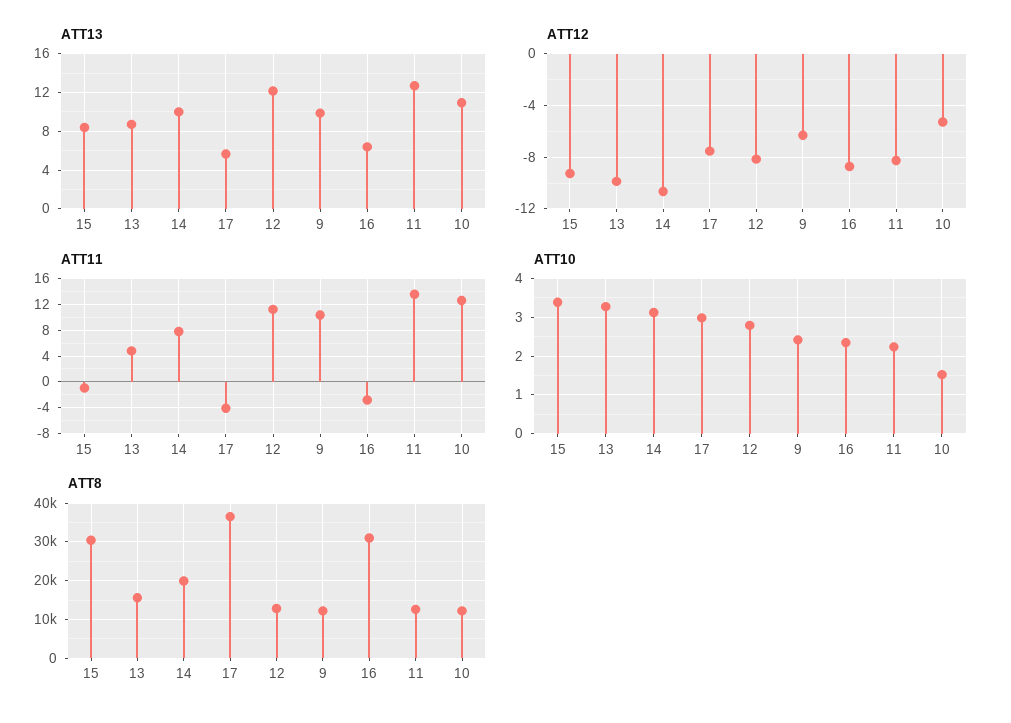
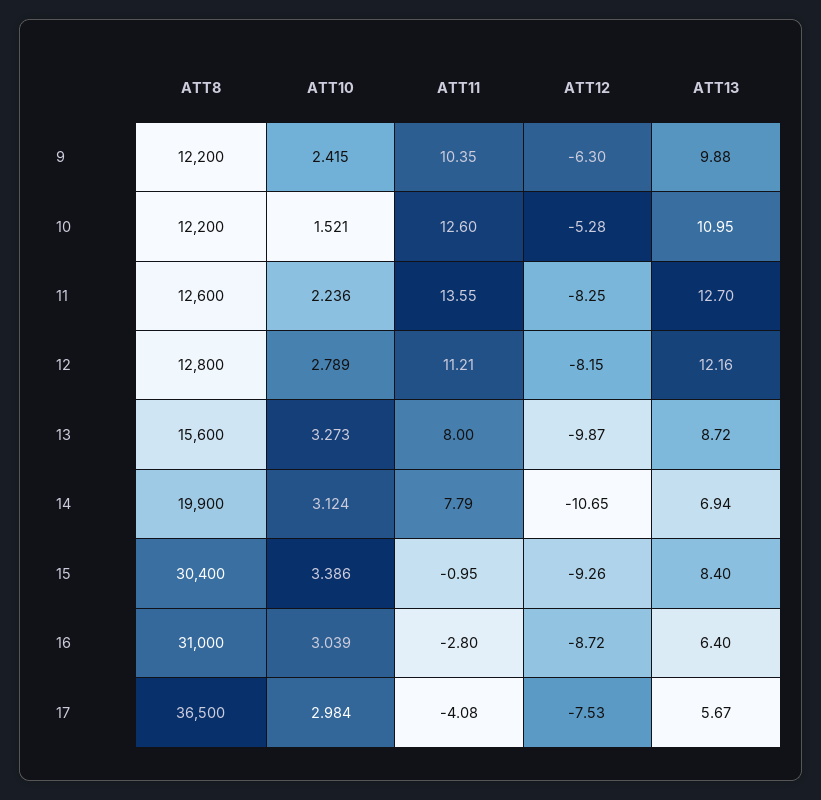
ATT13, 14: 10 -> 6.94
ATT11, 13: 5 -> 8
ATT10, 16: 2.4 -> 3.039

